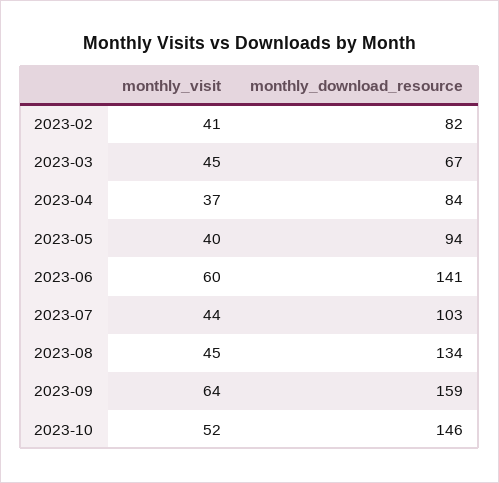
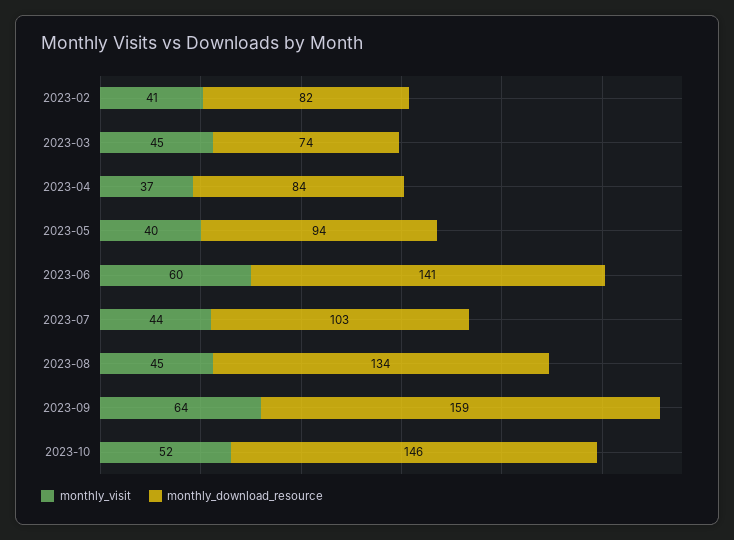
monthly_download_resource, 2023-03: 67 -> 74

